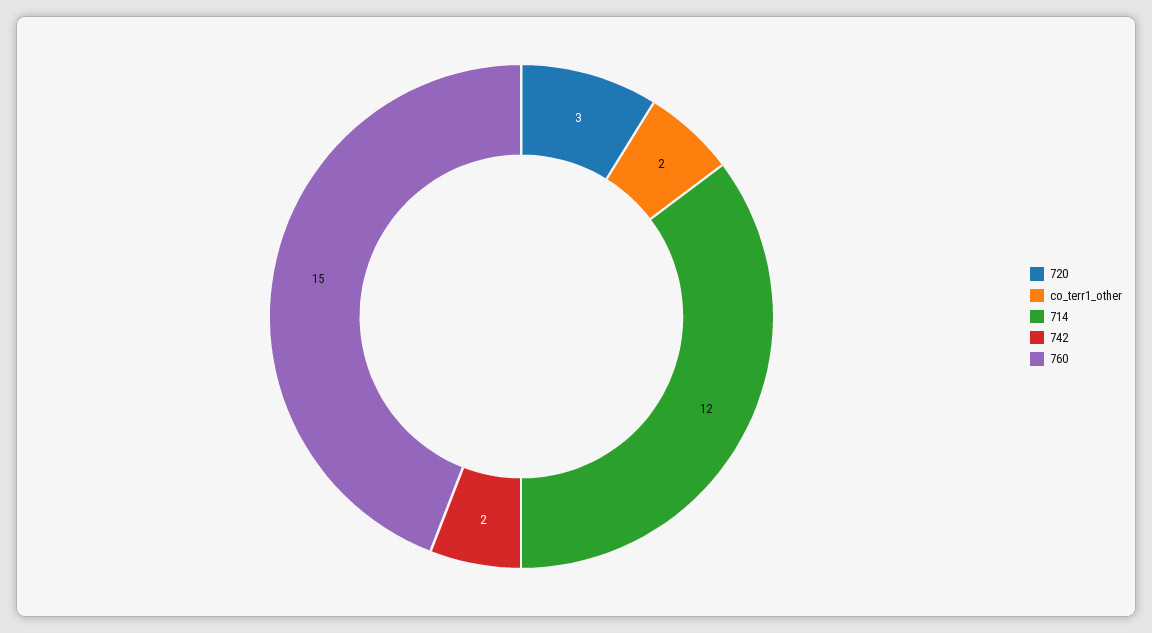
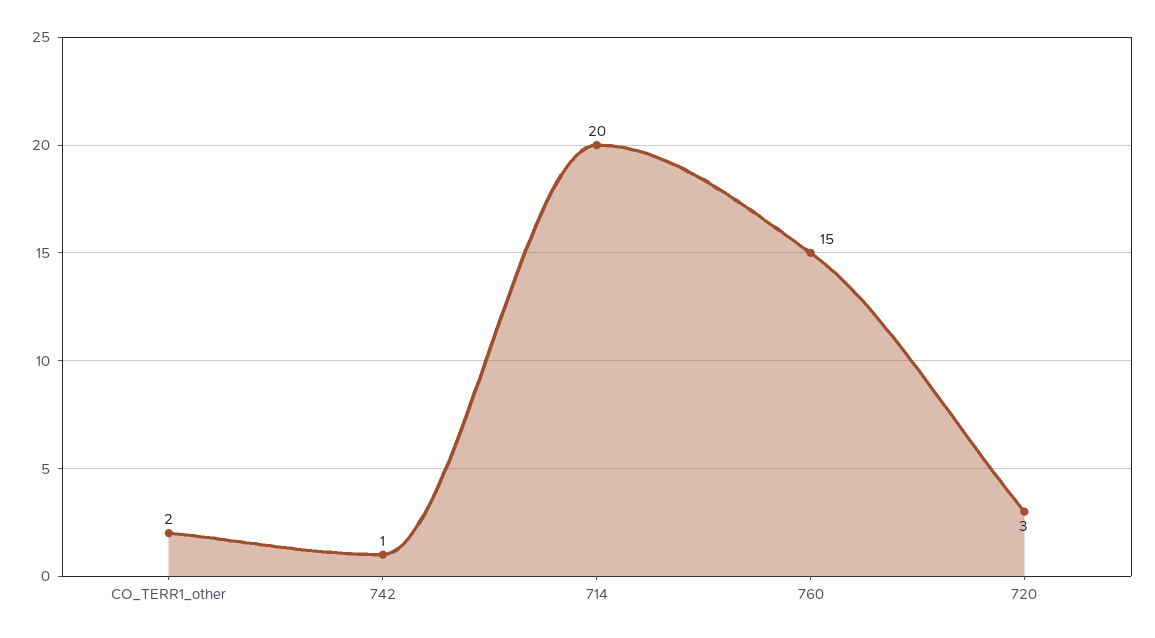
714: 12 -> 20
742: 2 -> 1

